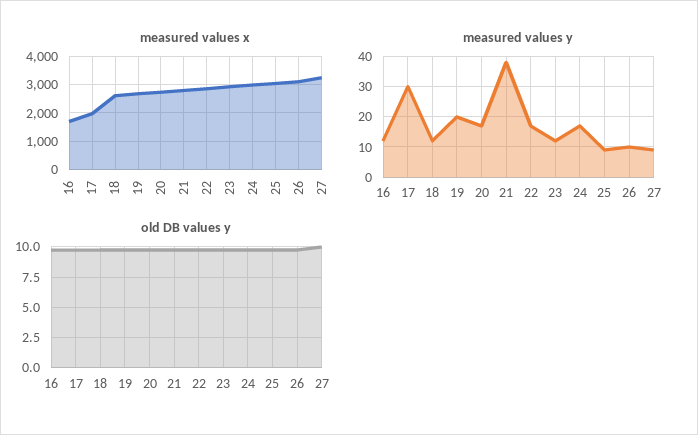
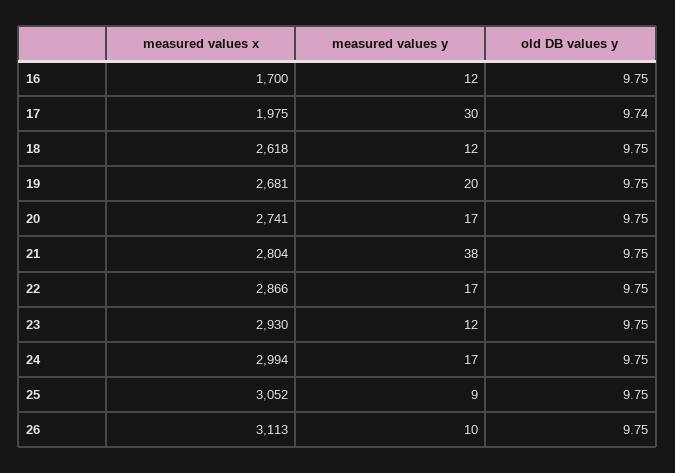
measured values x, 27: 3250 -> none
measured values y, 27: 10 -> none
old DB values y, 27: 10 -> none

